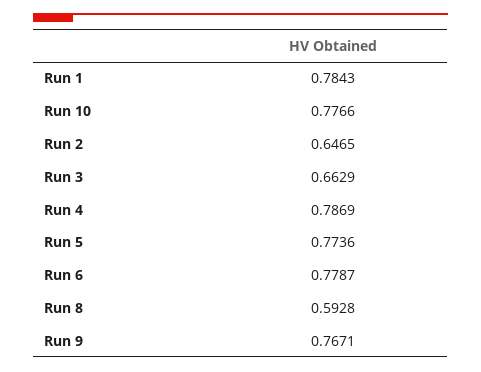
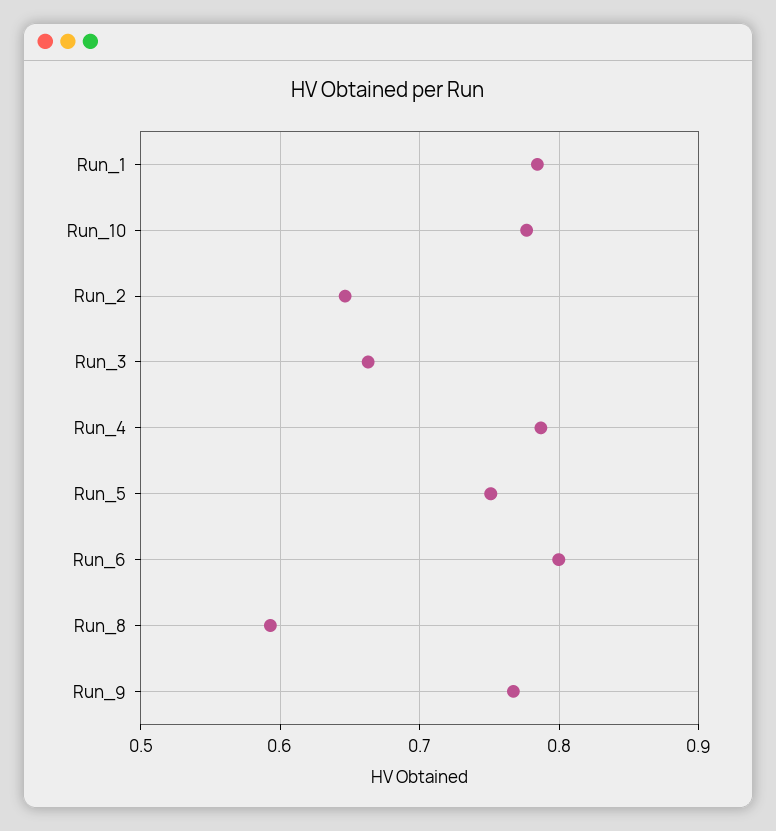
Run 5: 0.7736 -> 0.75
Run 6: 0.7787 -> 0.8

